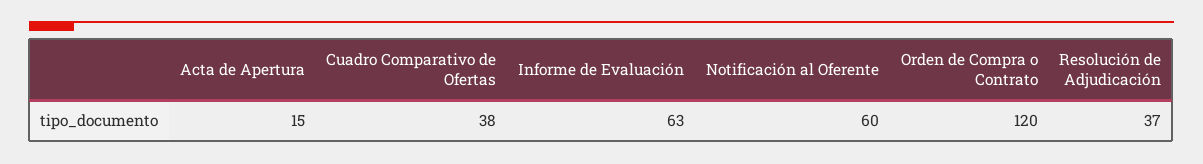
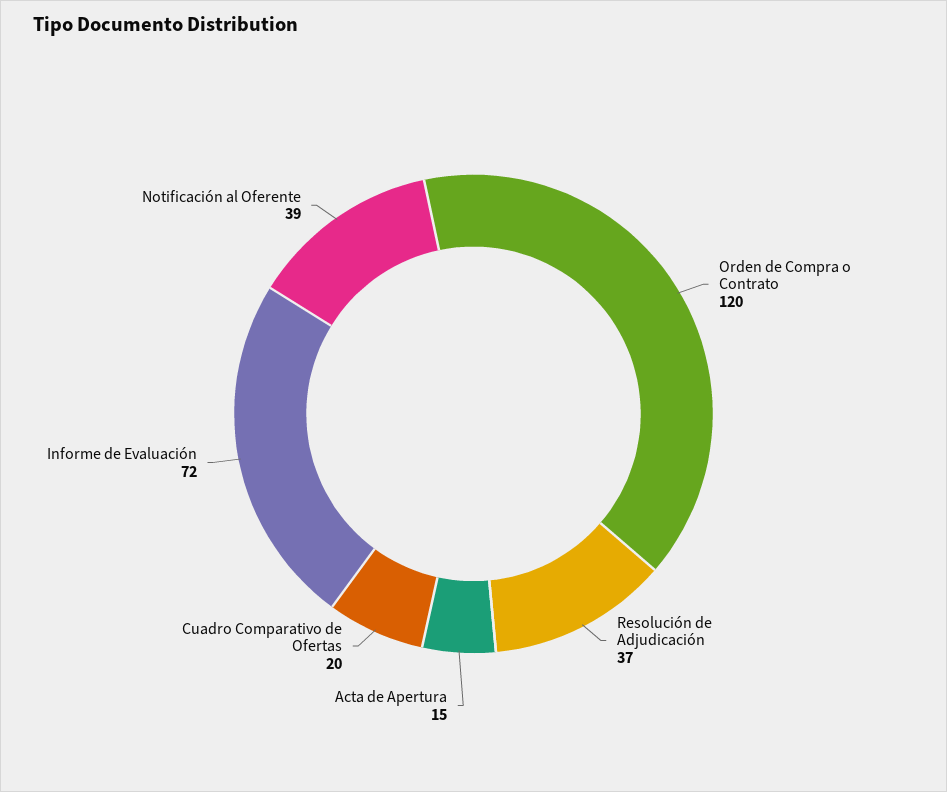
Cuadro Comparativo de Ofertas: 38 -> 20
Informe de Evaluación: 63 -> 72
Notificación al Oferente: 60 -> 39

